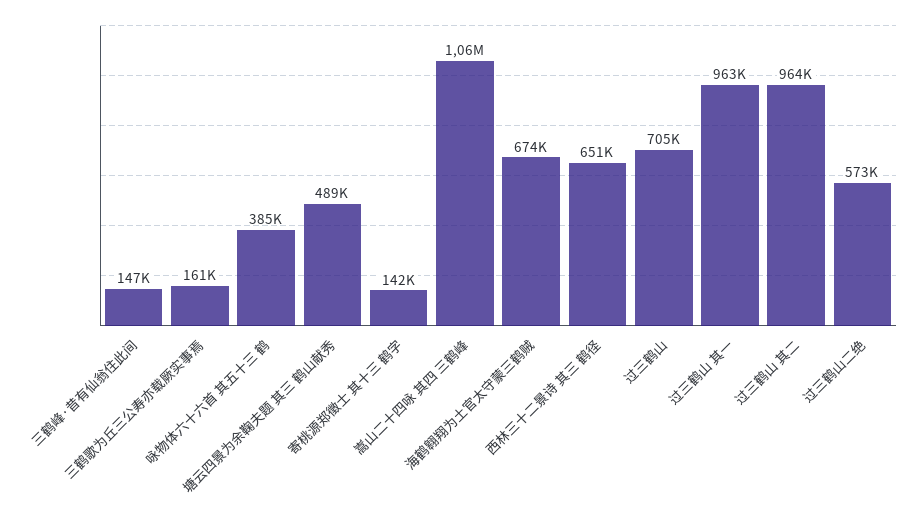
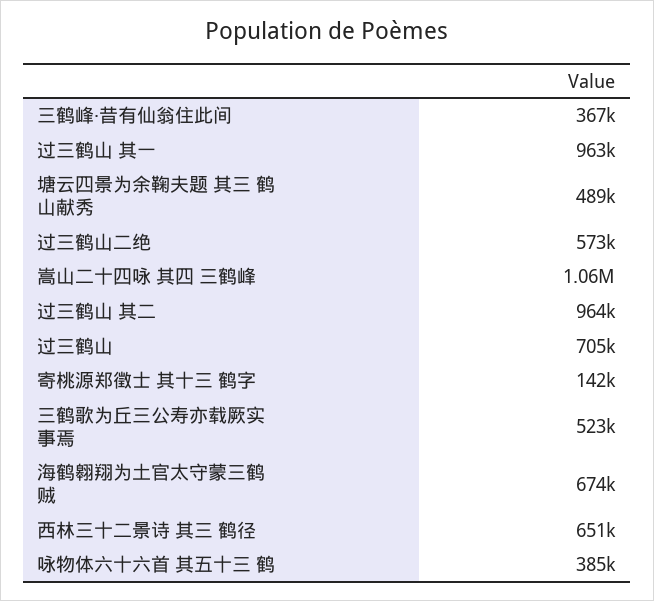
三鹤峰·昔有仙翁住此间: 147000 -> 367000
三鹤歌为丘三公寿亦载厥实事焉: 161000 -> 523000

